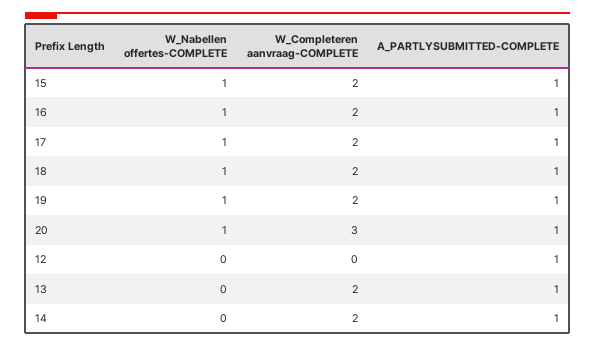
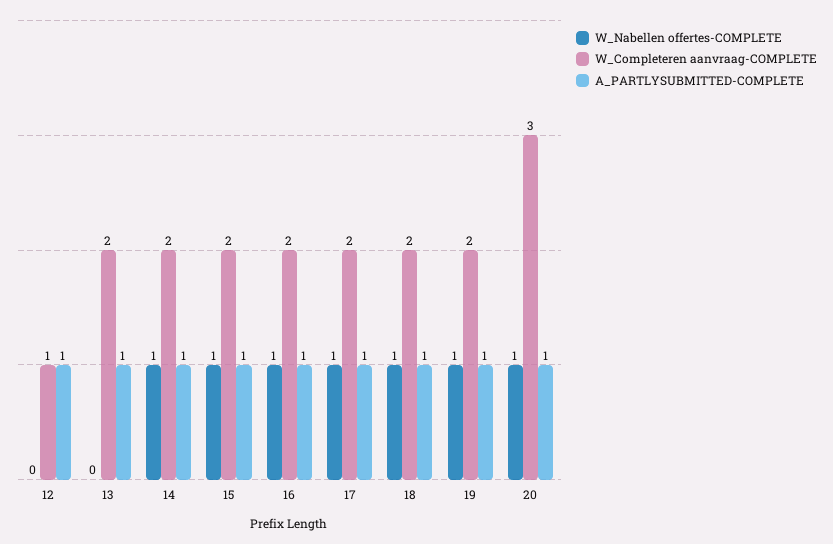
W_Completeren aanvraag-COMPLETE, 12: 0 -> 1
W_Nabellen offertes-COMPLETE, 14: 0 -> 1

